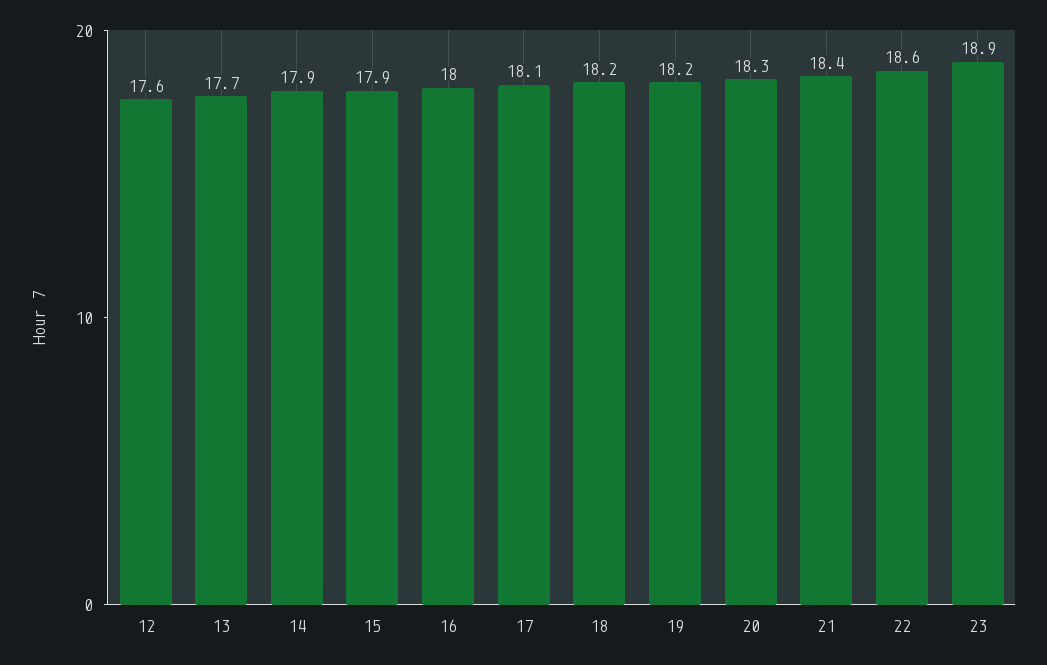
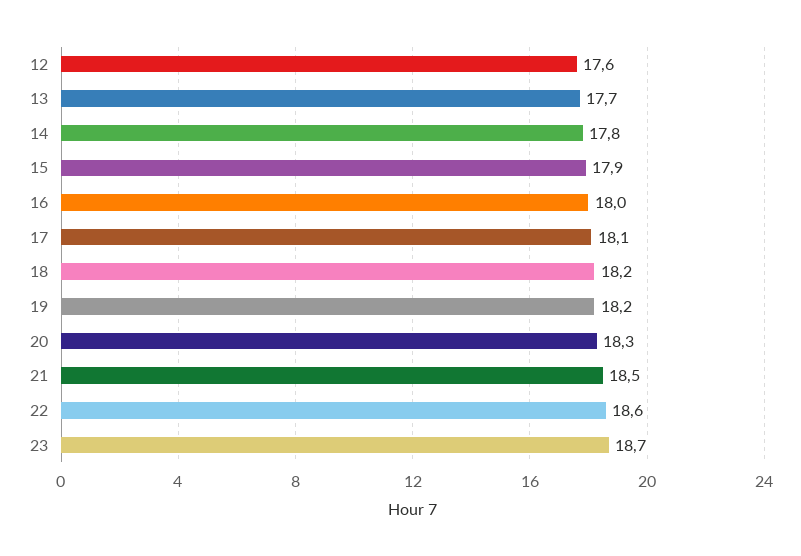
14: 17.9 -> 17.8
21: 18.4 -> 18.5
23: 18.9 -> 18.7

